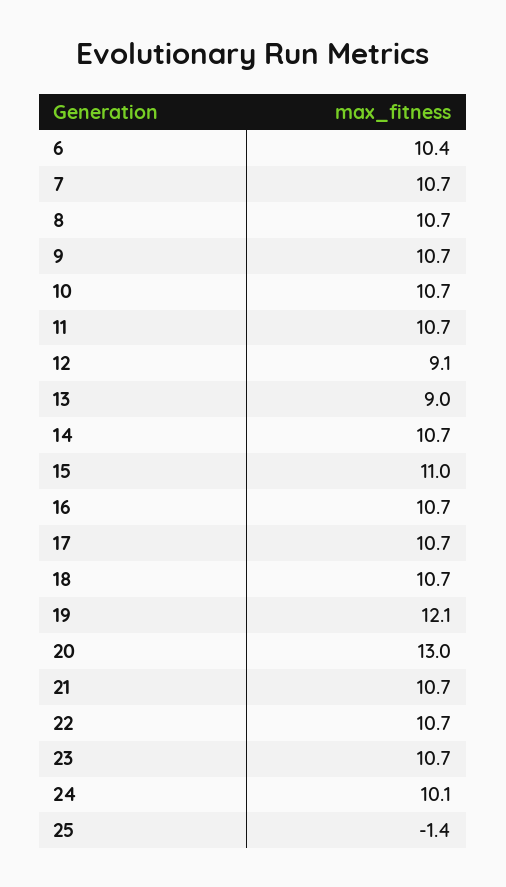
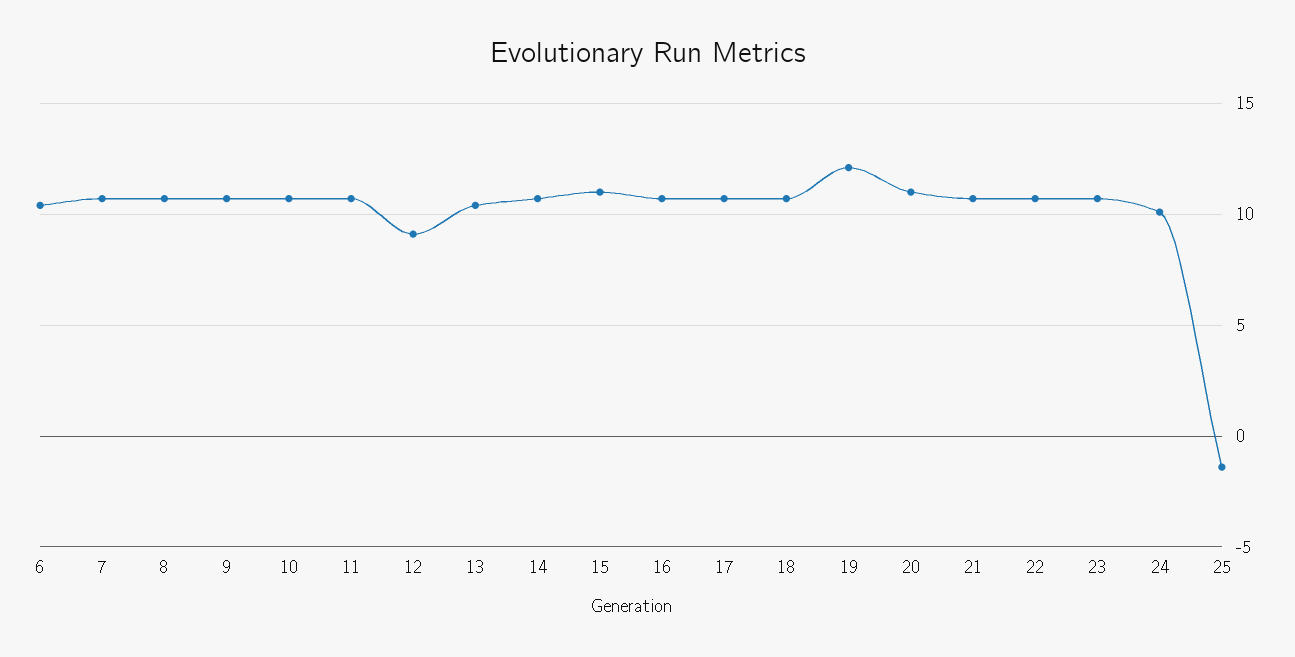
13: 9 -> 10.5
20: 13 -> 11

